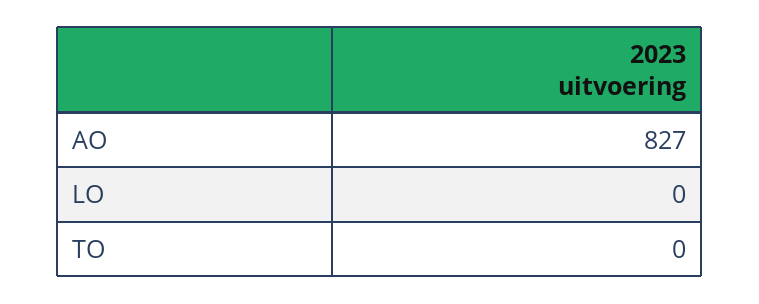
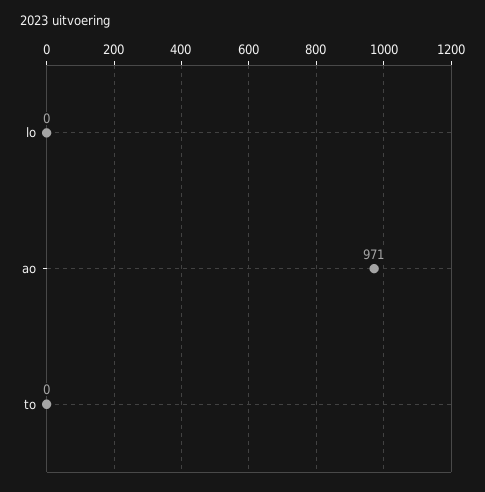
AO: 827 -> 971

